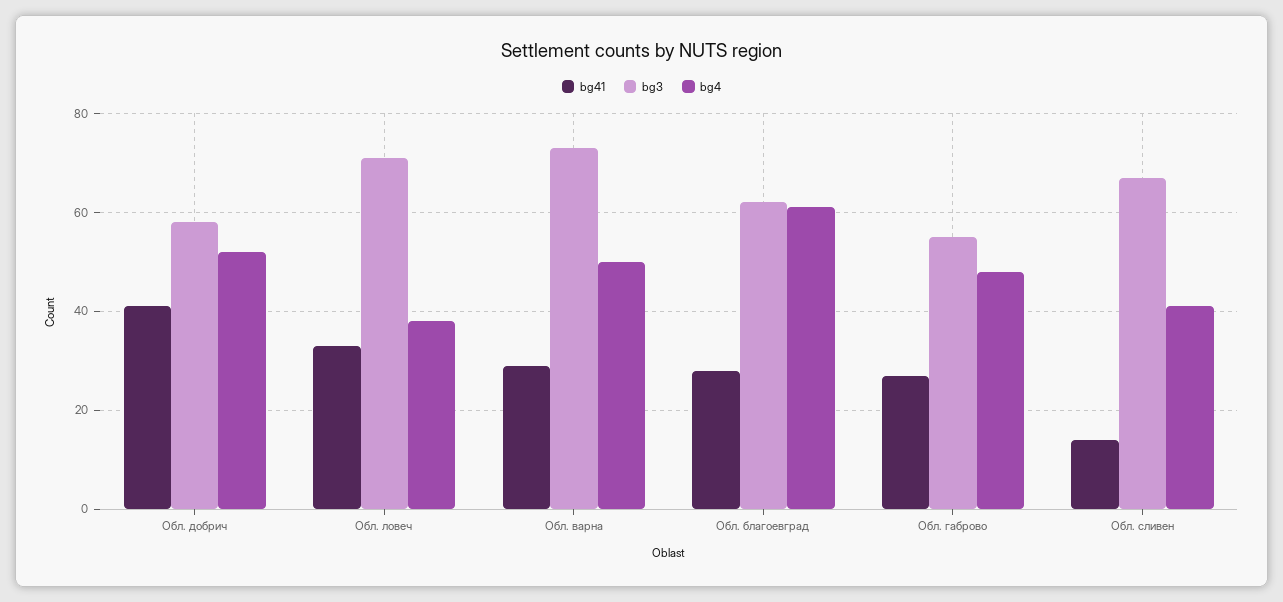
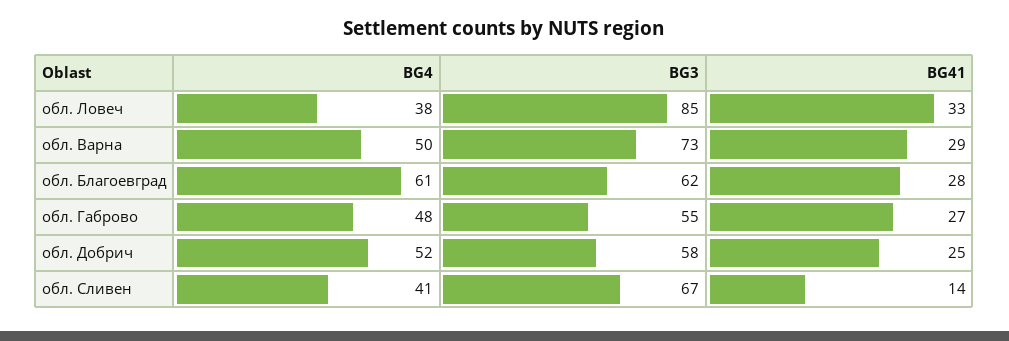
bg41, Обл. добрич: 40 -> 25
bg3, Обл. ловеч: 70 -> 85

